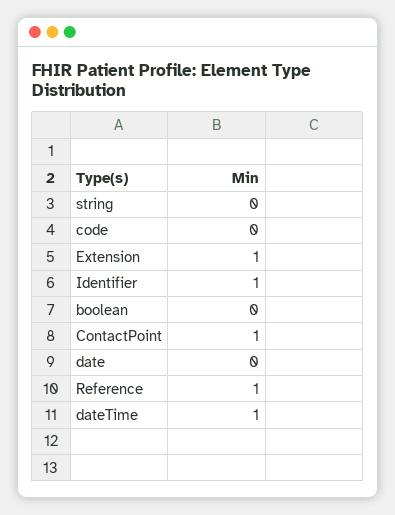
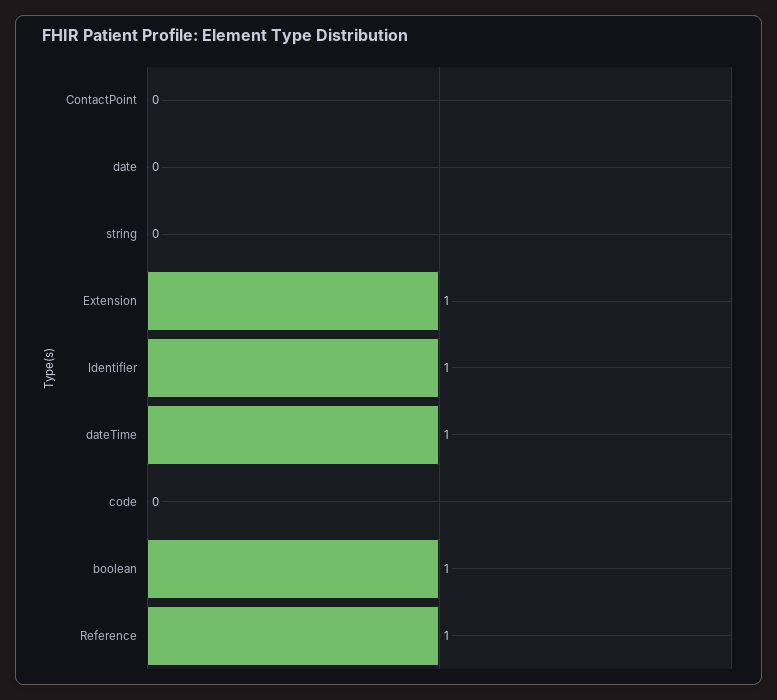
boolean: 0 -> 1
ContactPoint: 1 -> 0

